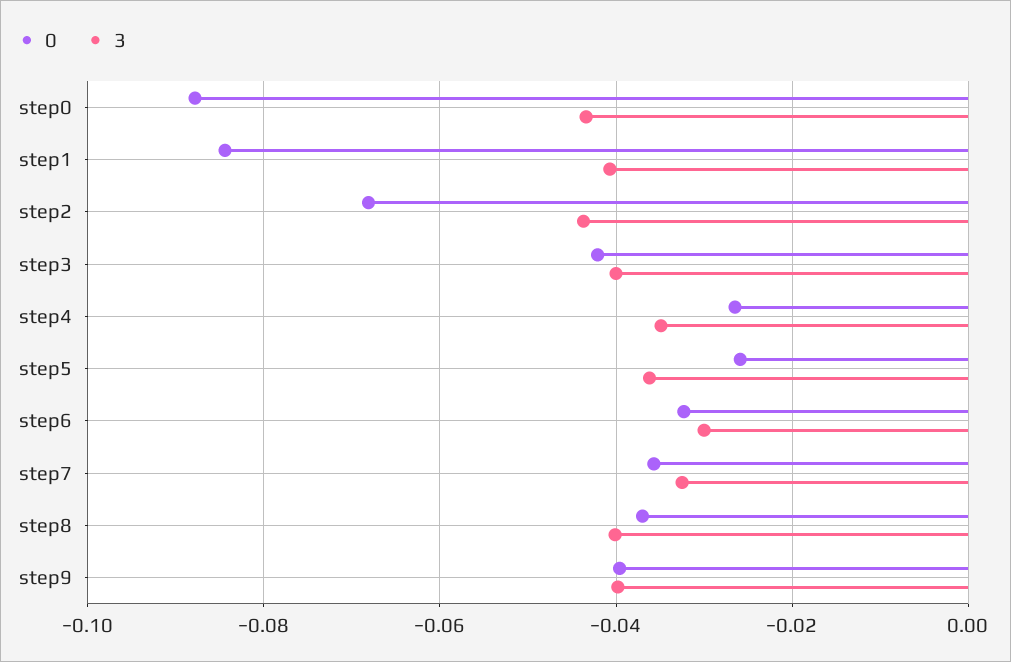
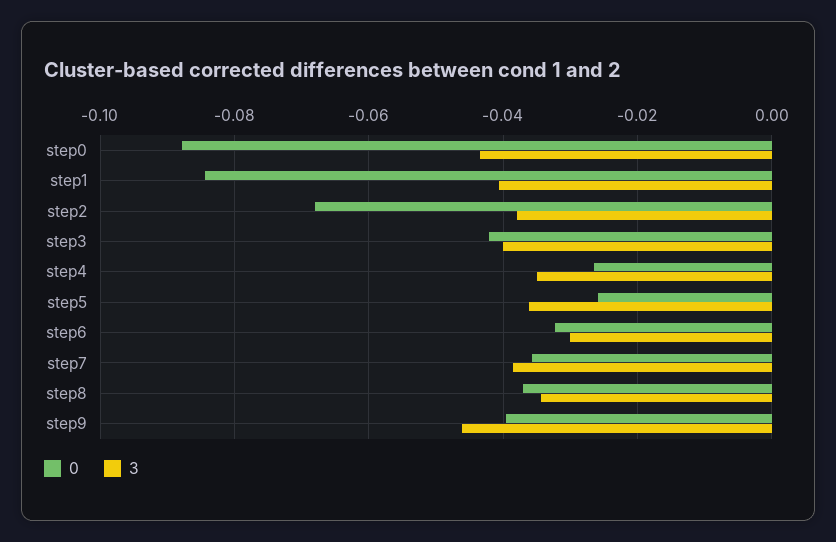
3, step2: -0.044 -> -0.038
3, step7: -0.032 -> -0.038
3, step8: -0.04 -> -0.034
3, step9: -0.04 -> -0.046

